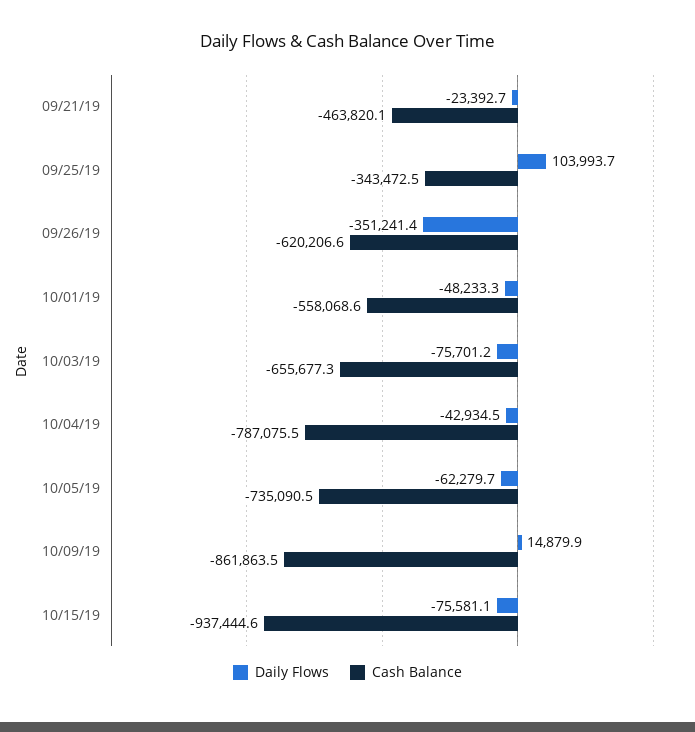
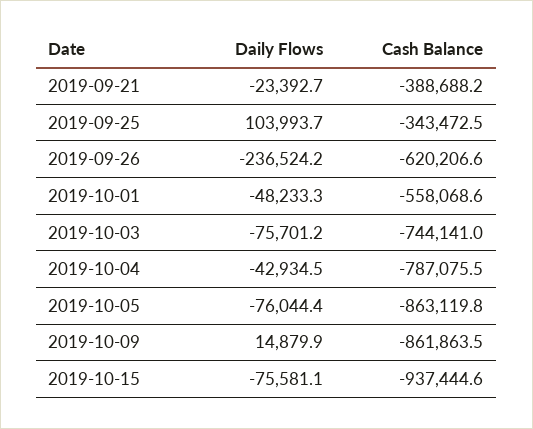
Cash Balance, 09/21/19: -463820.1 -> -388688.2
Daily Flows, 09/26/19: -351241.4 -> -236524.2
Cash Balance, 10/03/19: -655677.3 -> -744141
Daily Flows, 10/05/19: -62279.7 -> -76044.4
Cash Balance, 10/05/19: -735090.5 -> -863119.8

